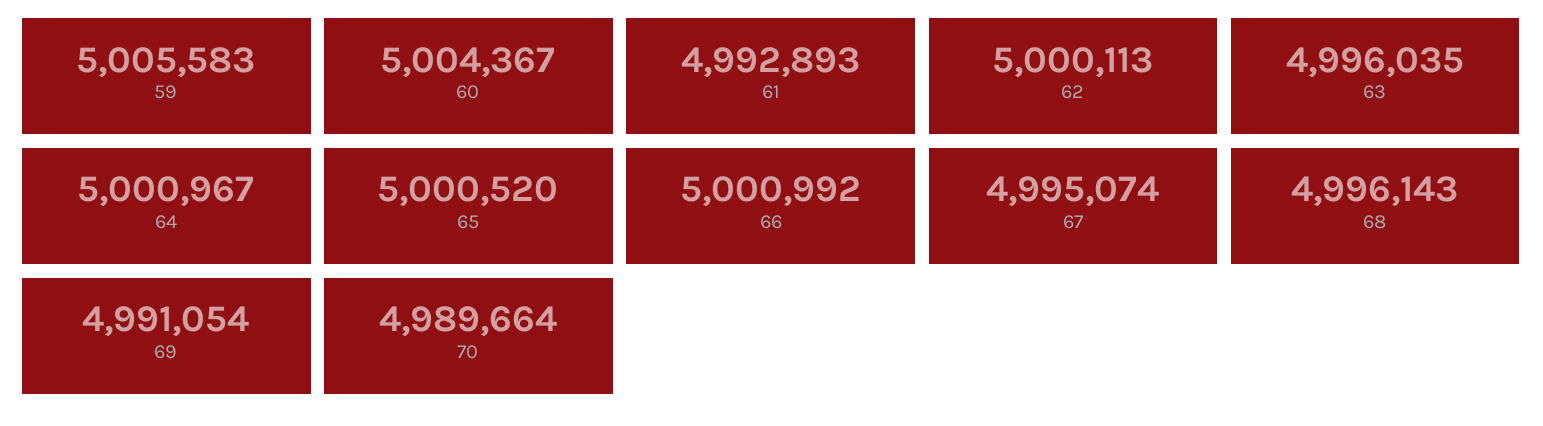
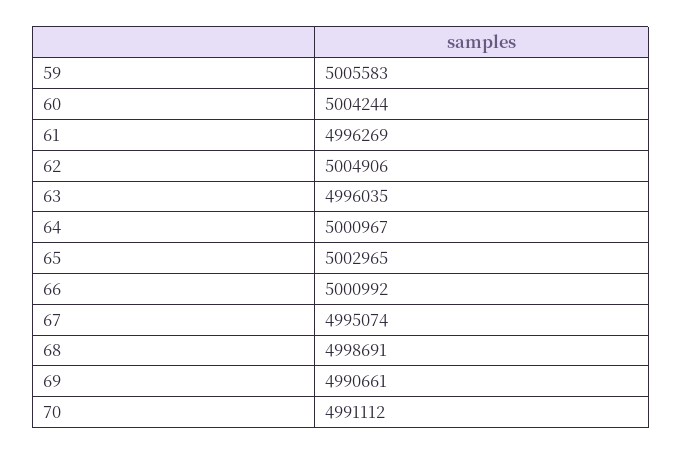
60: 5004367 -> 5004244
61: 4992893 -> 4996269
62: 5000113 -> 5004906
65: 5000520 -> 5002965
68: 4996143 -> 4998691
69: 4991054 -> 4990661
70: 4989664 -> 4991112

